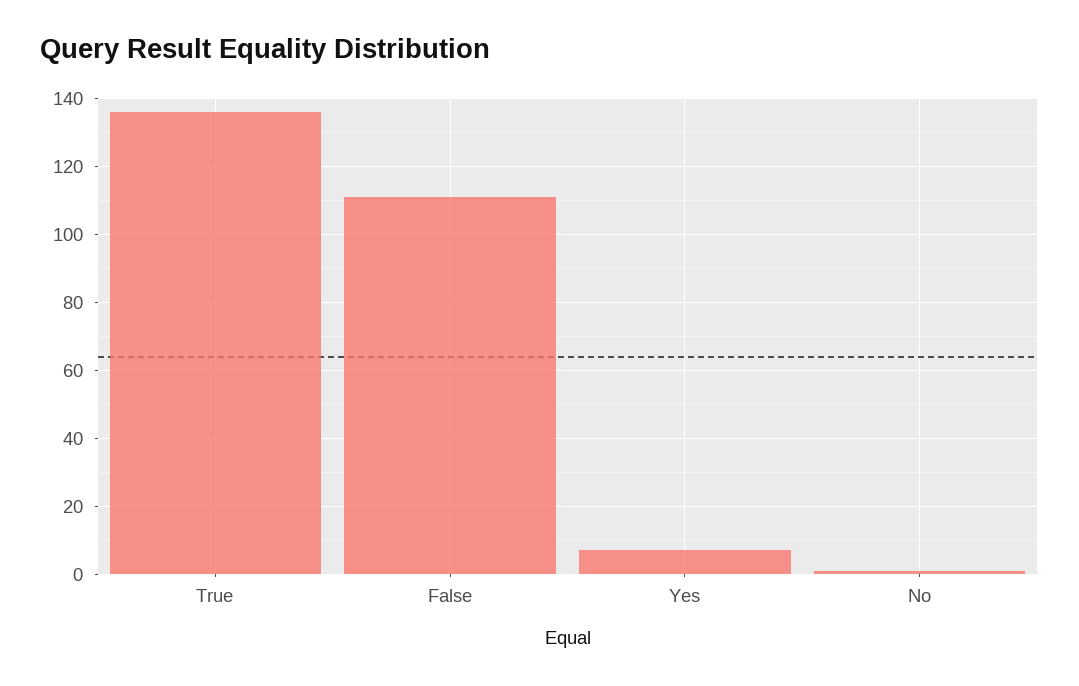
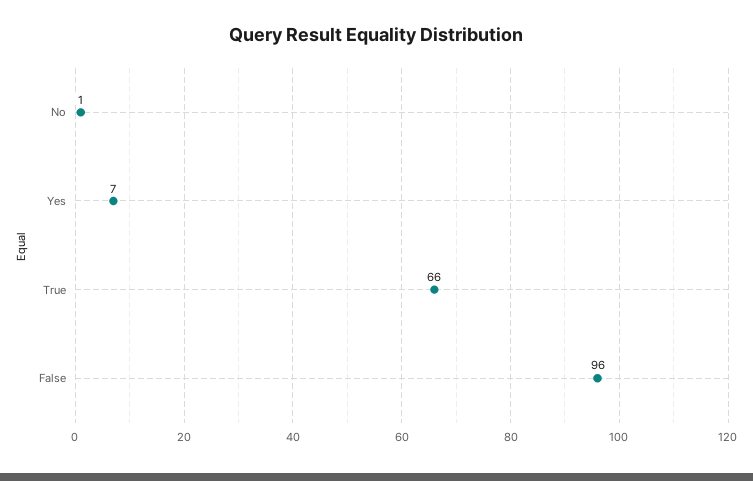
True: 135 -> 66
False: 110 -> 96

